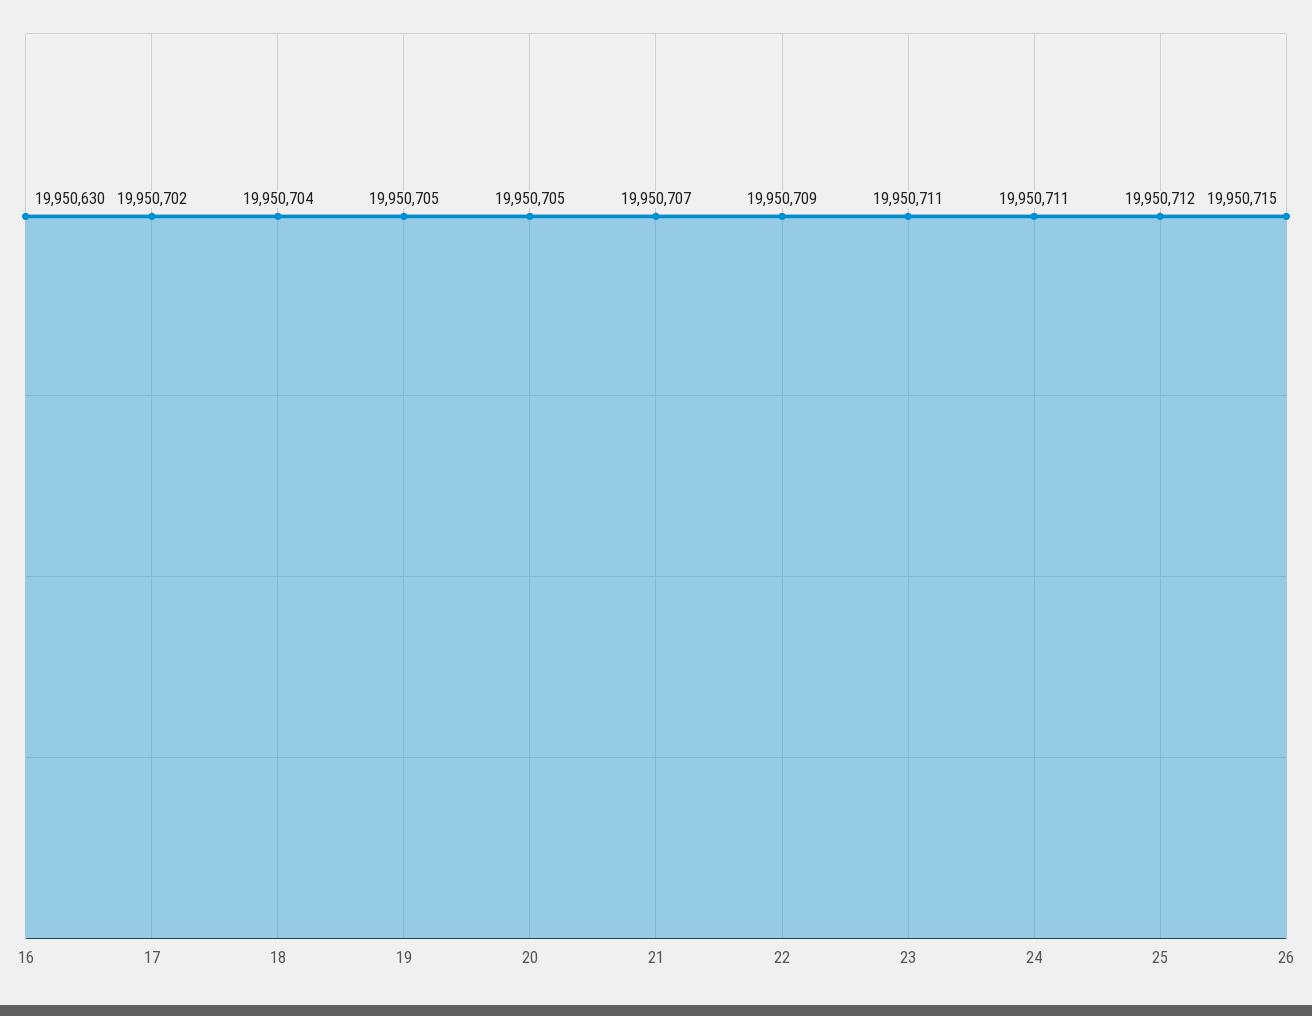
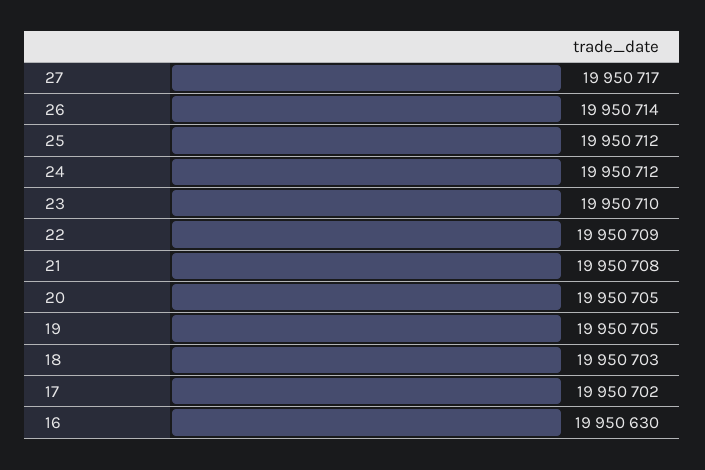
18: 19950704 -> 19950703
21: 19950707 -> 19950708
23: 19950711 -> 19950710
24: 19950711 -> 19950712
26: 19950715 -> 19950714
27: none -> 19950717

